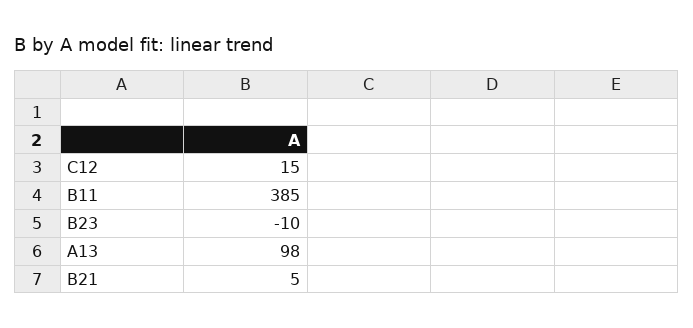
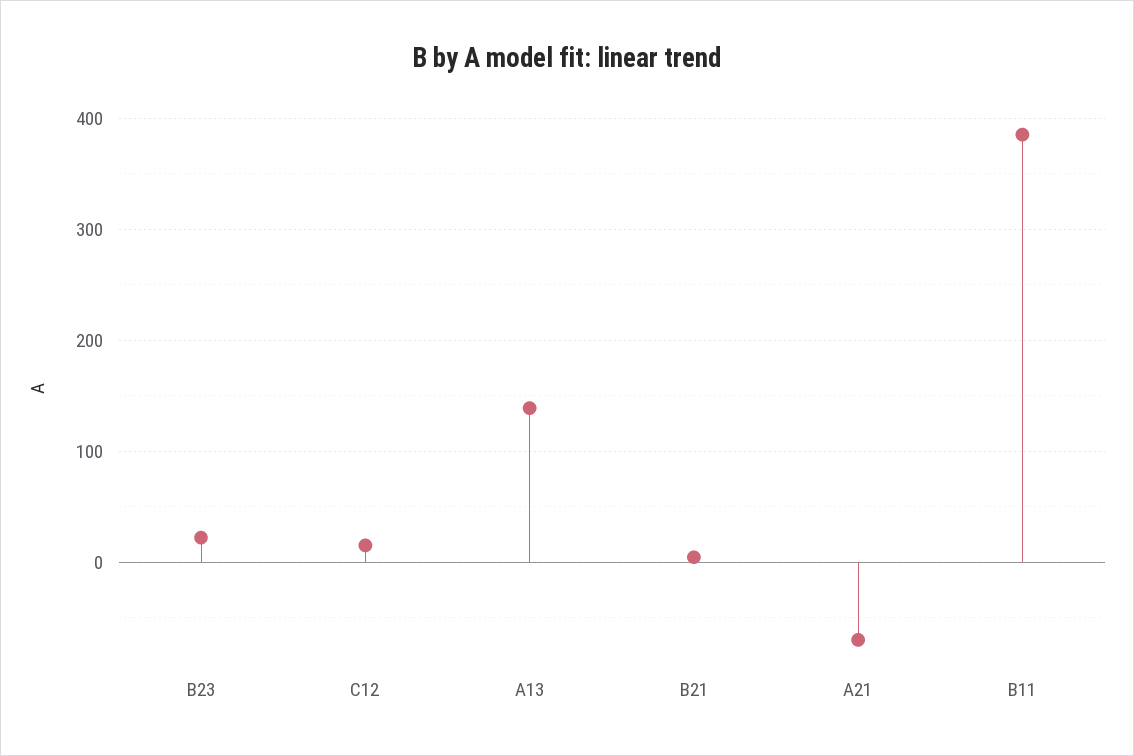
B23: -10 -> 20
A13: 98 -> 140
A21: none -> -70

